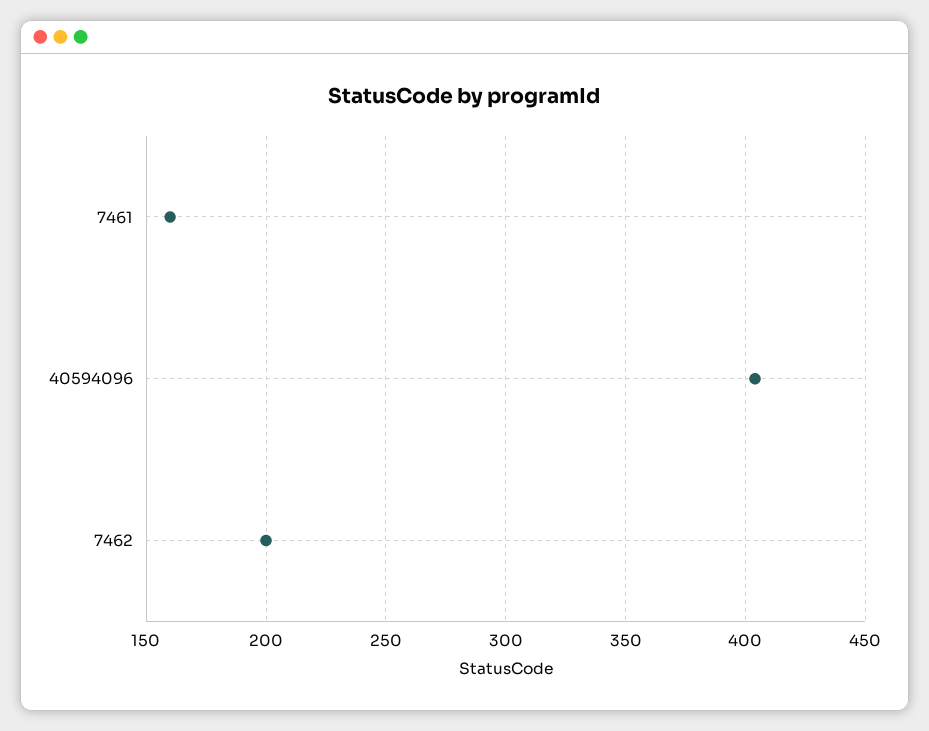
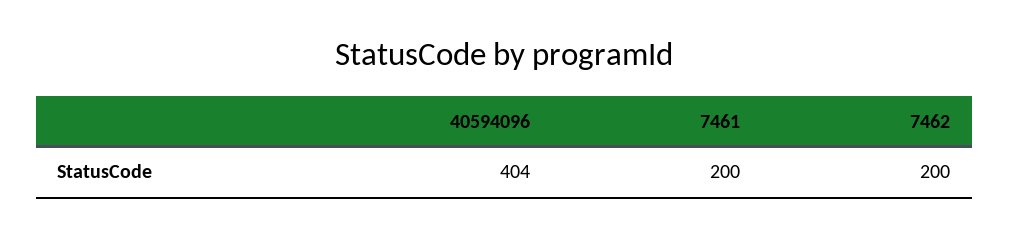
7461: 160 -> 200

